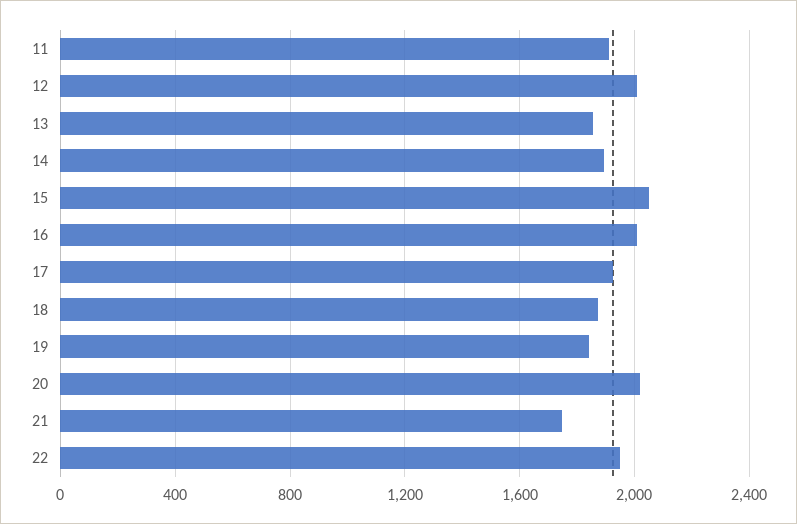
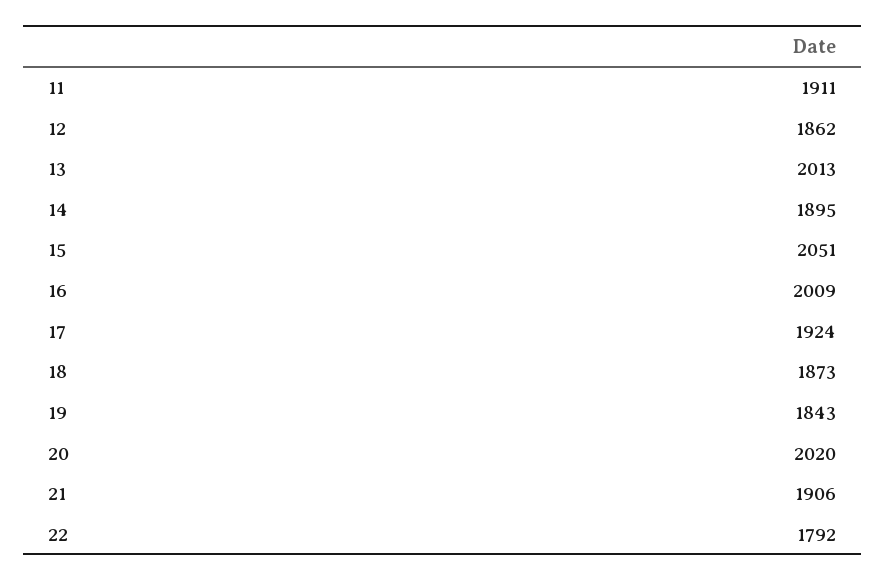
12: 2000 -> 1862
13: 1850 -> 2013
21: 1750 -> 1906
22: 1950 -> 1792

